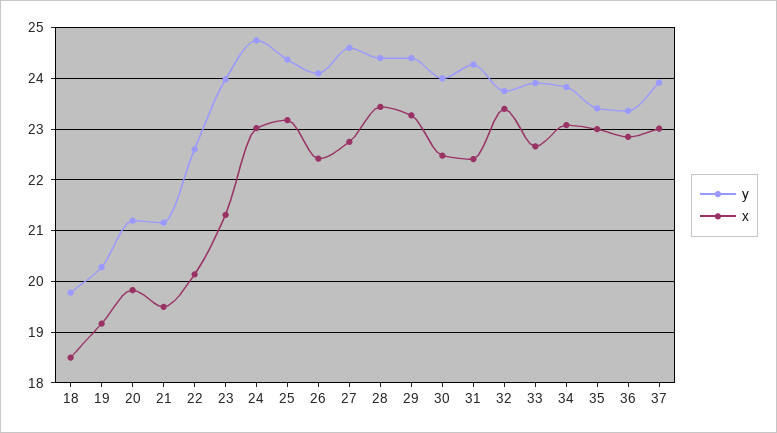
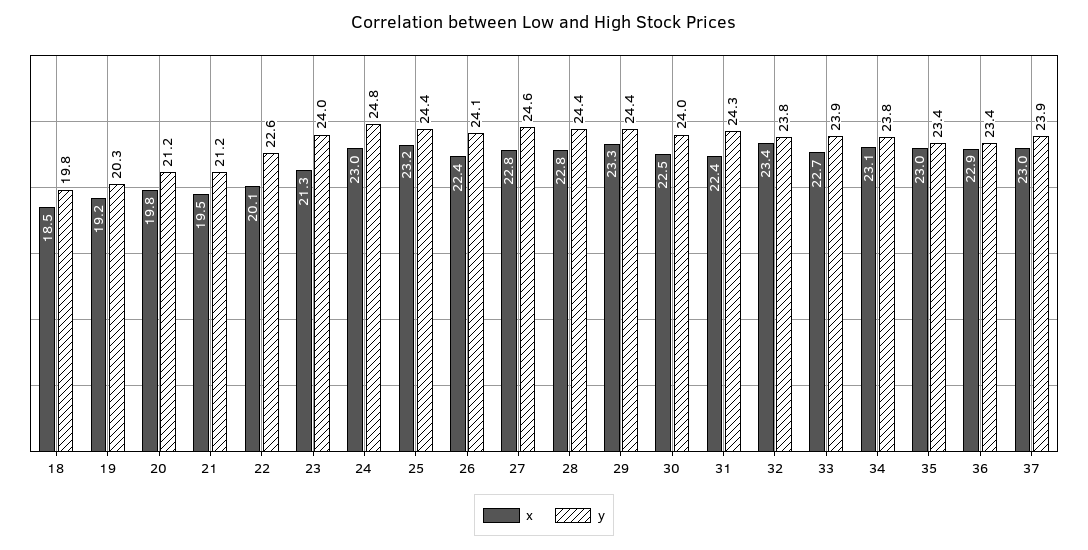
x, 28: 23.4 -> 22.8

